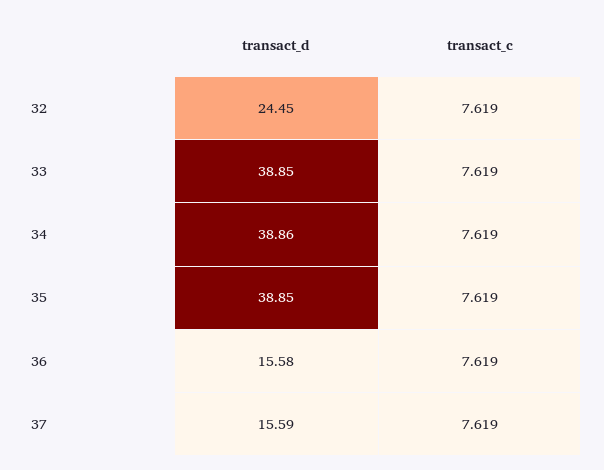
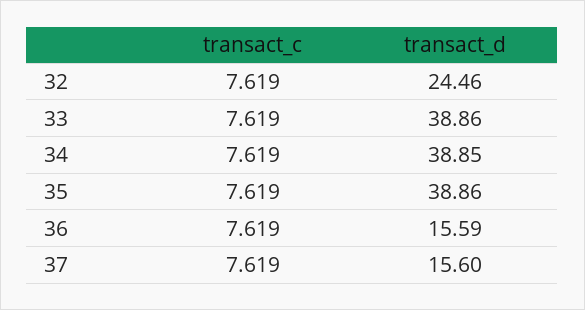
transact_d, 32: 24.45 -> 24.46
transact_d, 33: 38.85 -> 38.86
transact_d, 34: 38.86 -> 38.85
transact_d, 35: 38.85 -> 38.86
transact_d, 36: 15.58 -> 15.59
transact_d, 37: 15.59 -> 15.6

